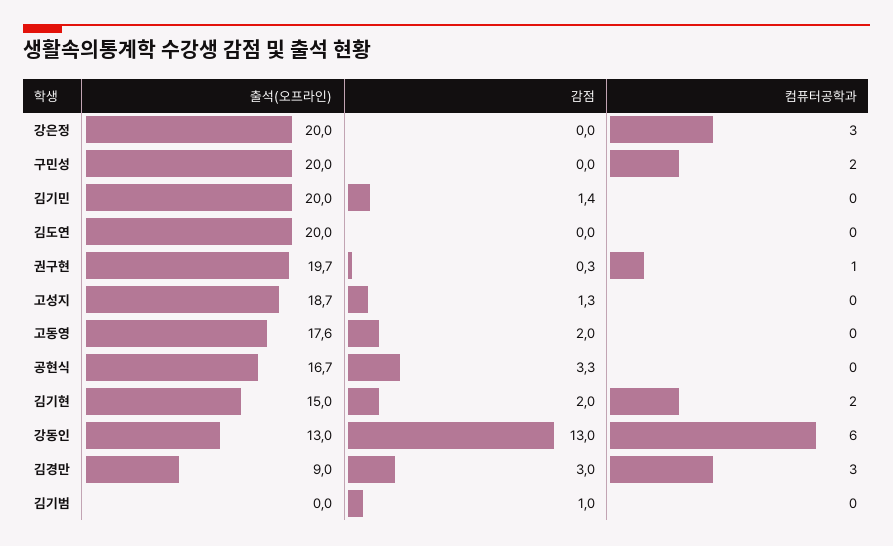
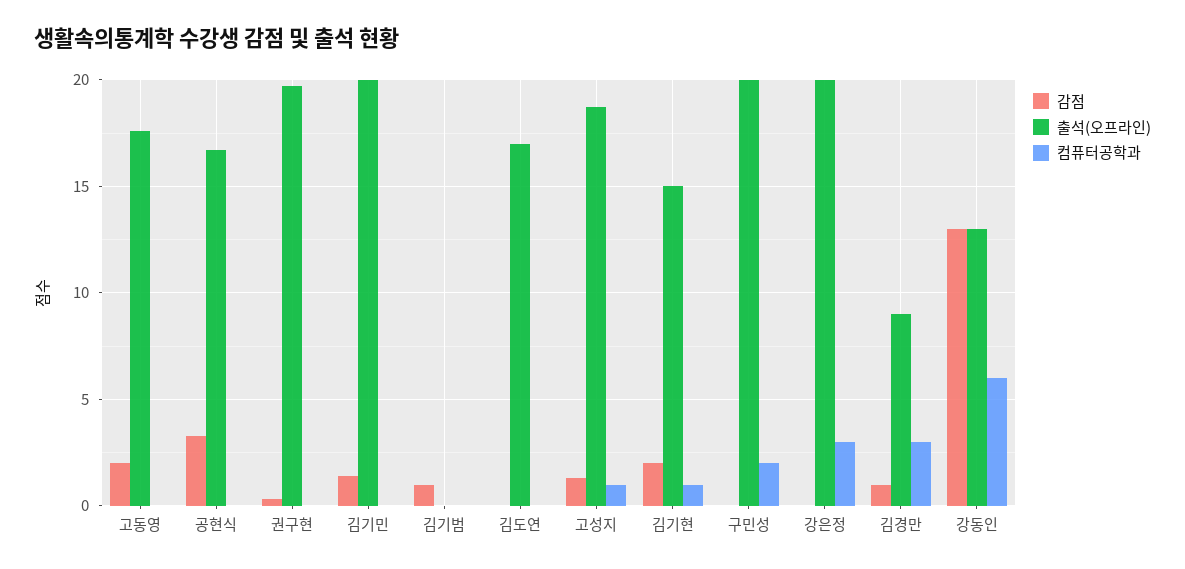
출석(오프라인), 김도연: 20 -> 17
컴퓨터공학과, 권구현: 1 -> 0
컴퓨터공학과, 고성지: 0 -> 1
컴퓨터공학과, 김기현: 2 -> 1
감점, 김경만: 3 -> 1

